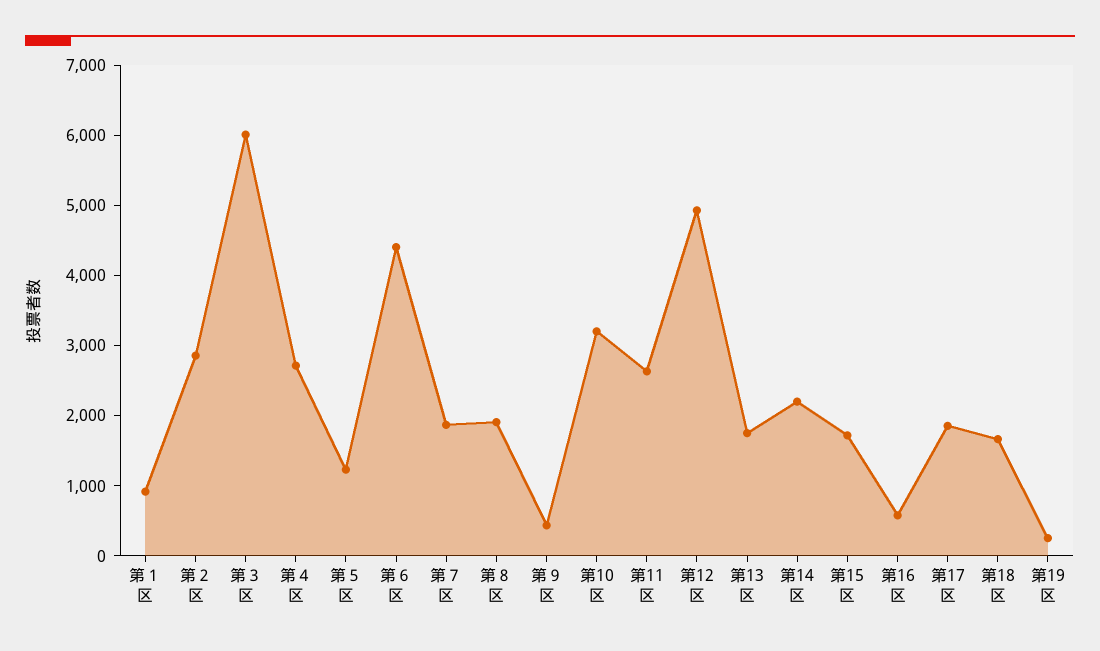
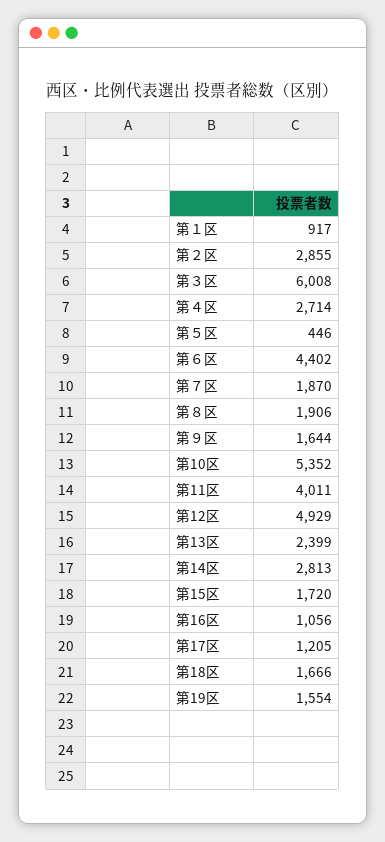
第５区: 1200 -> 446
第９区: 400 -> 1644
第10区: 3200 -> 5352
第11区: 2600 -> 4011
第13区: 1800 -> 2399
第14区: 2200 -> 2813
第16区: 600 -> 1056
第17区: 1800 -> 1205
第19区: 200 -> 1554

